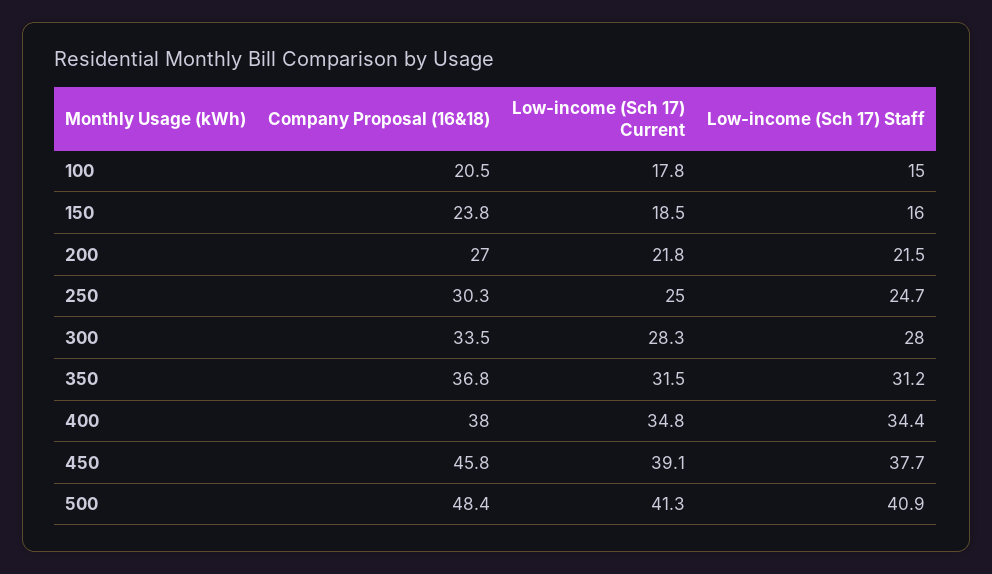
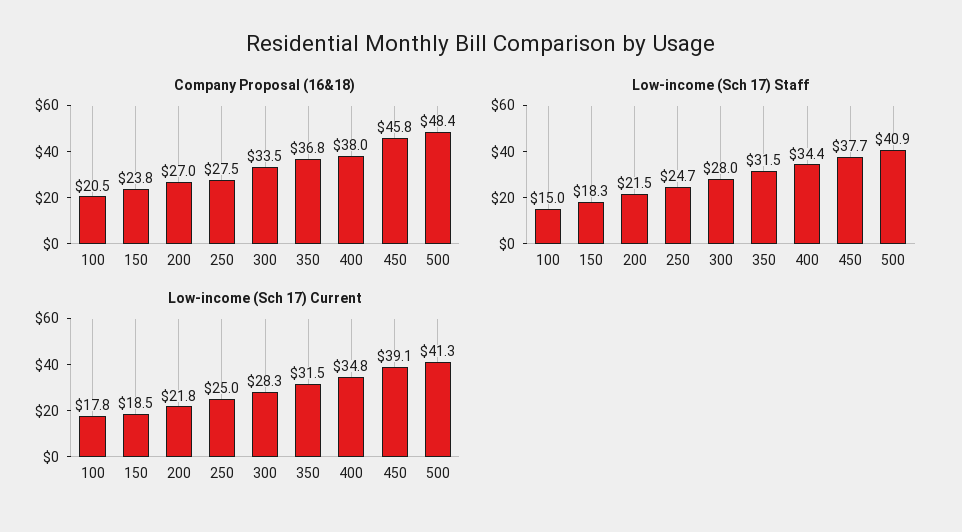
Low-income (Sch 17) Staff, 150: 16 -> 18.3
Company Proposal (16&18), 250: 30.3 -> 27.5
Low-income (Sch 17) Staff, 350: 31.2 -> 31.5

